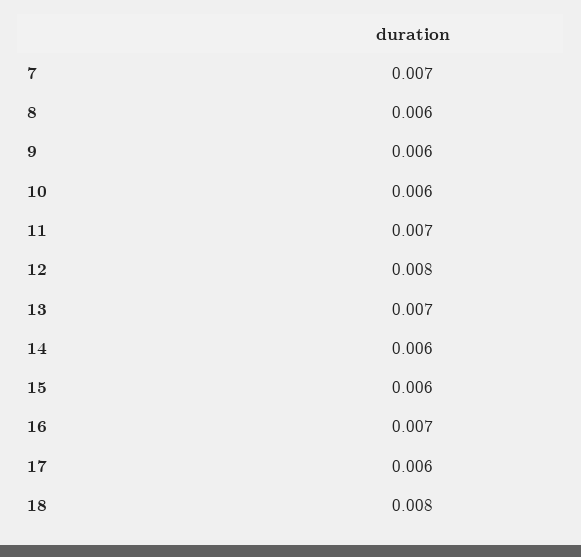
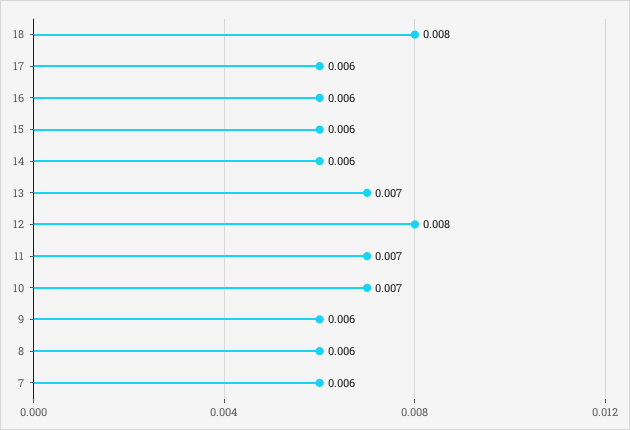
7: 0.007 -> 0.006
10: 0.006 -> 0.007
16: 0.007 -> 0.006

